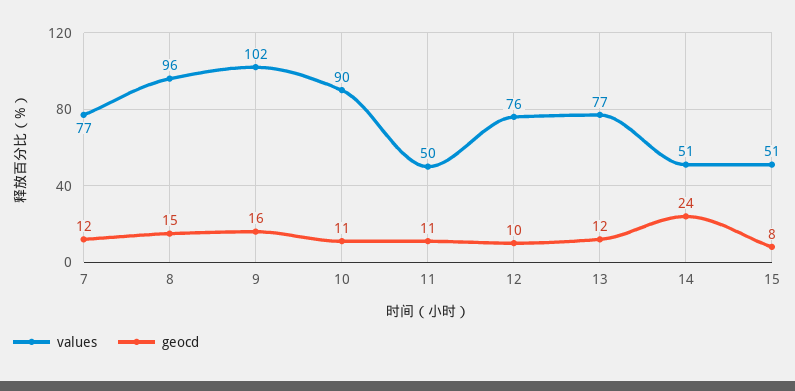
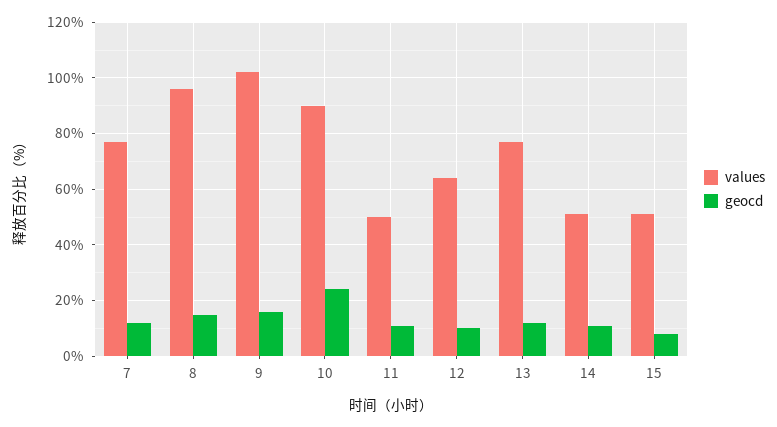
geocd, 10: 11 -> 25
values, 12: 76 -> 65
geocd, 14: 24 -> 10

